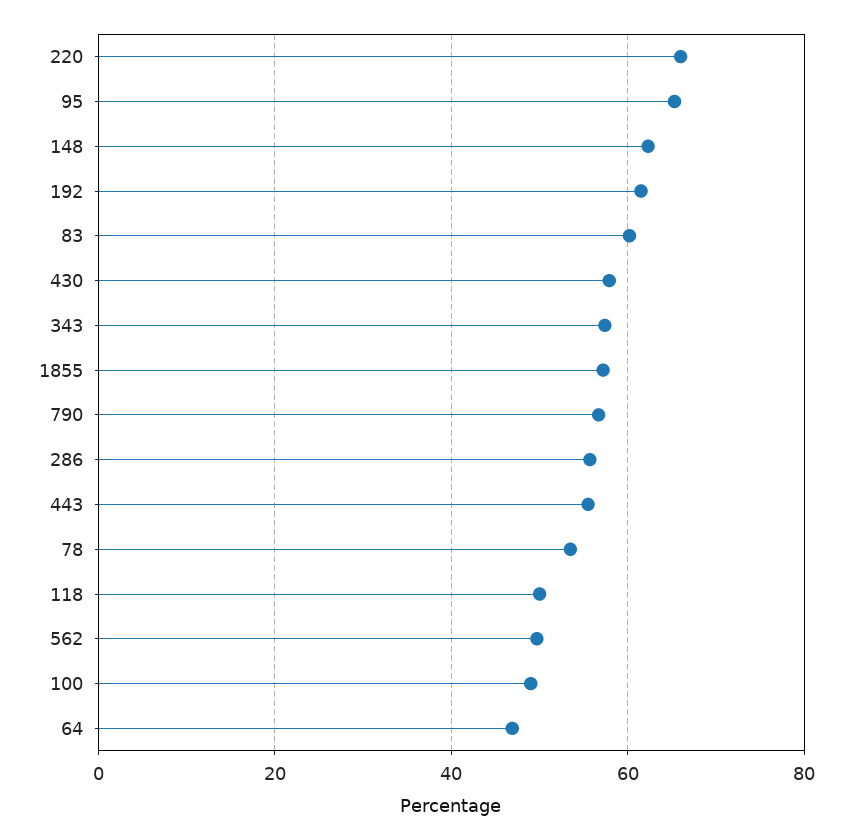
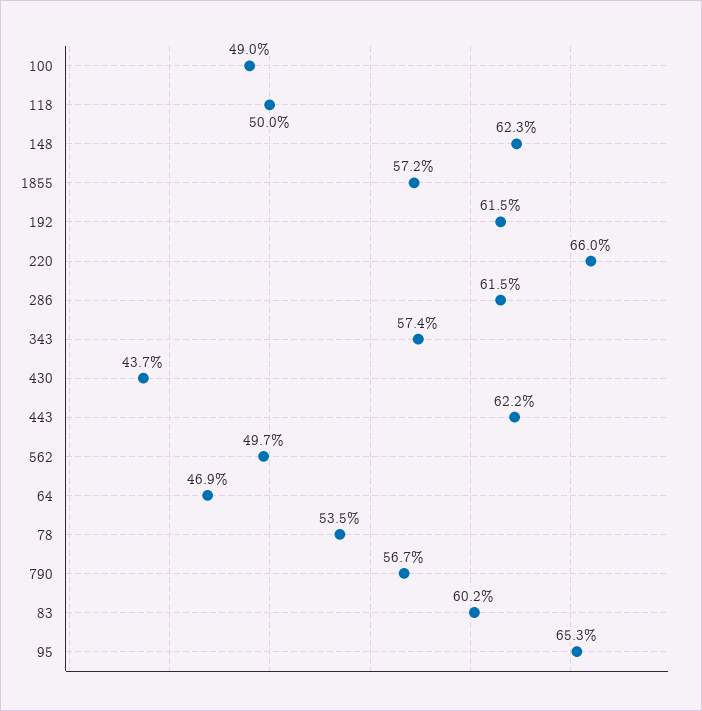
430: 58 -> 43.7
286: 56 -> 61.5
443: 56 -> 62.2

